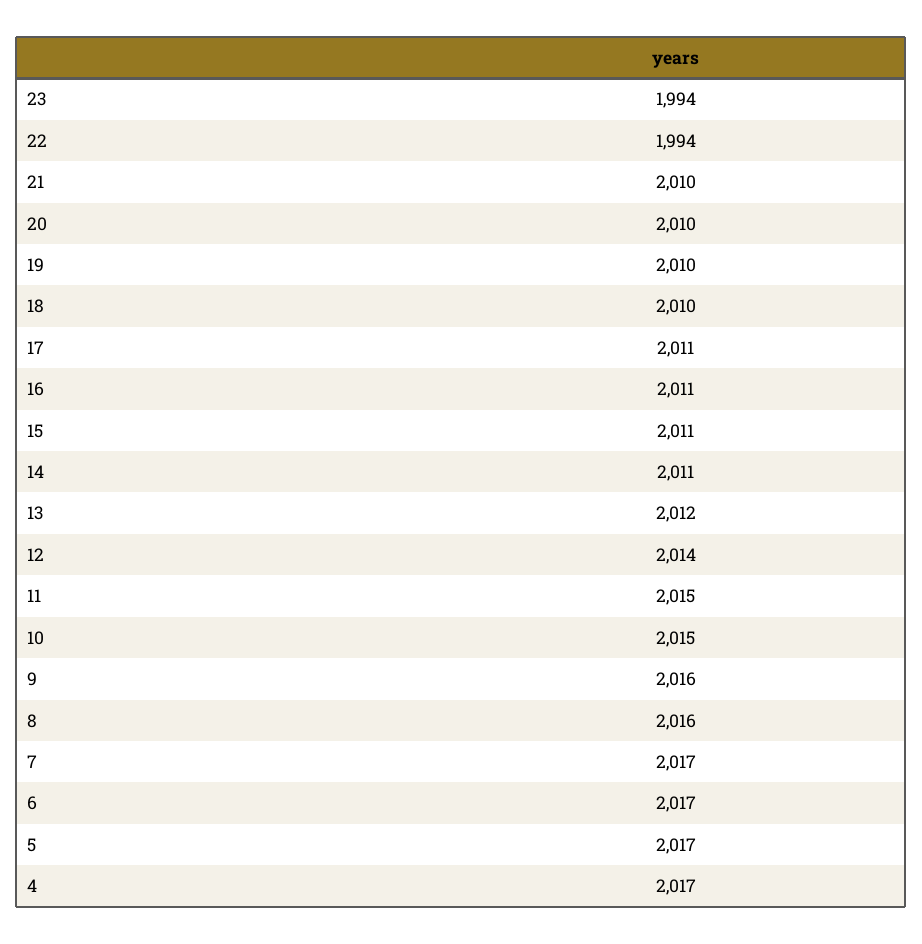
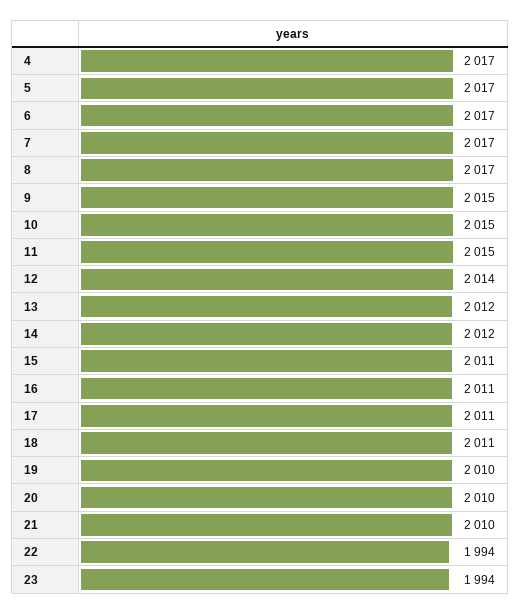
18: 2010 -> 2011
14: 2011 -> 2012
9: 2016 -> 2015
8: 2016 -> 2017

